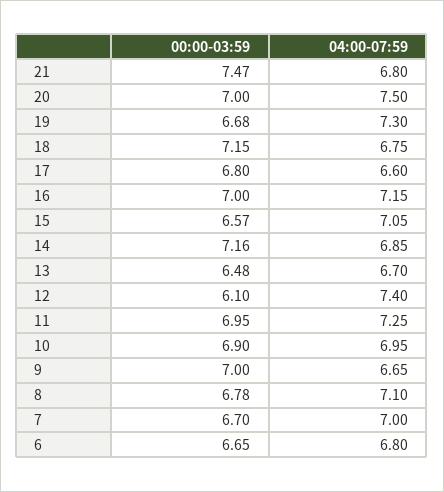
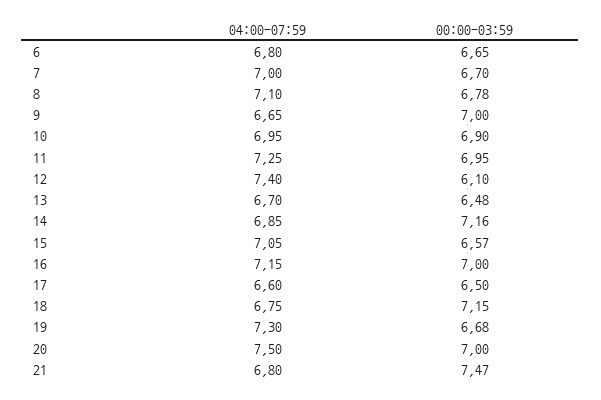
00:00-03:59, 17: 6.8 -> 6.5

